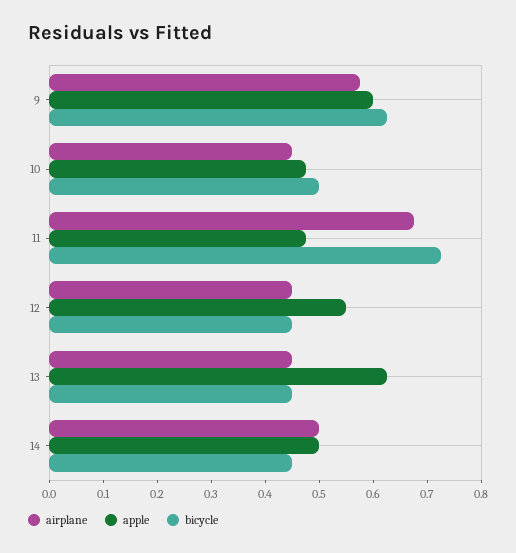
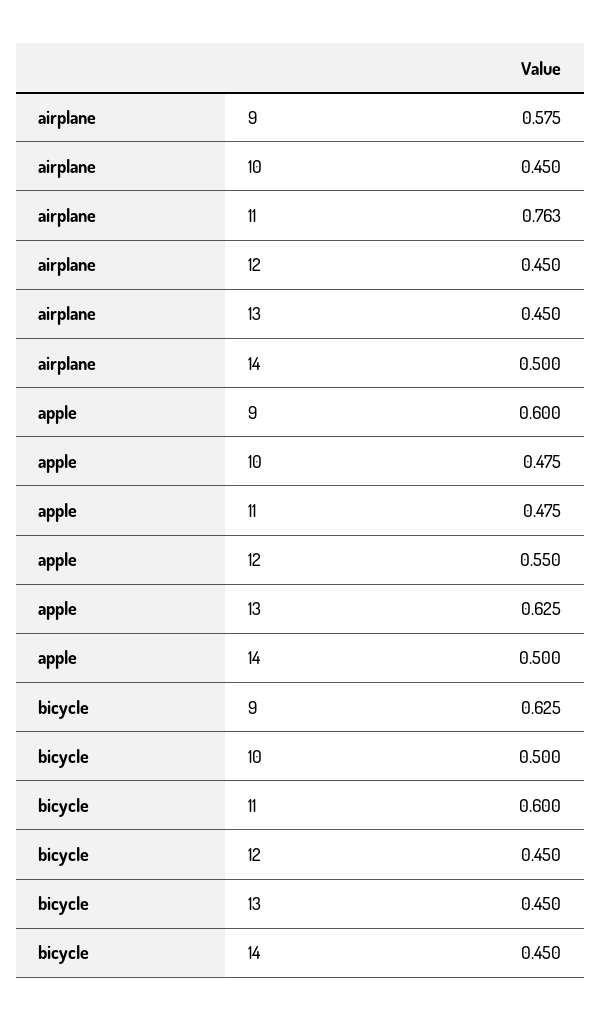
airplane, 11: 0.68 -> 0.763
bicycle, 11: 0.72 -> 0.6

